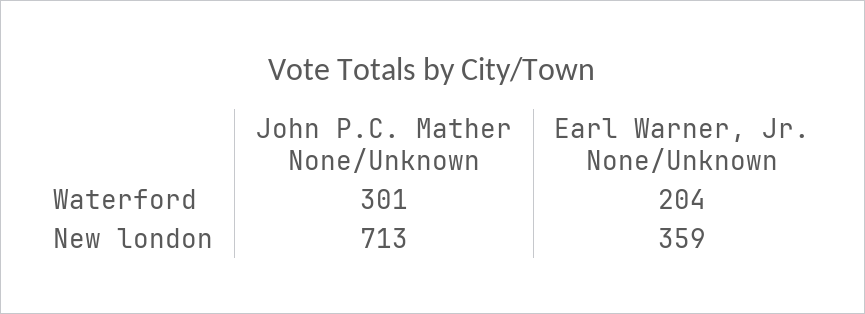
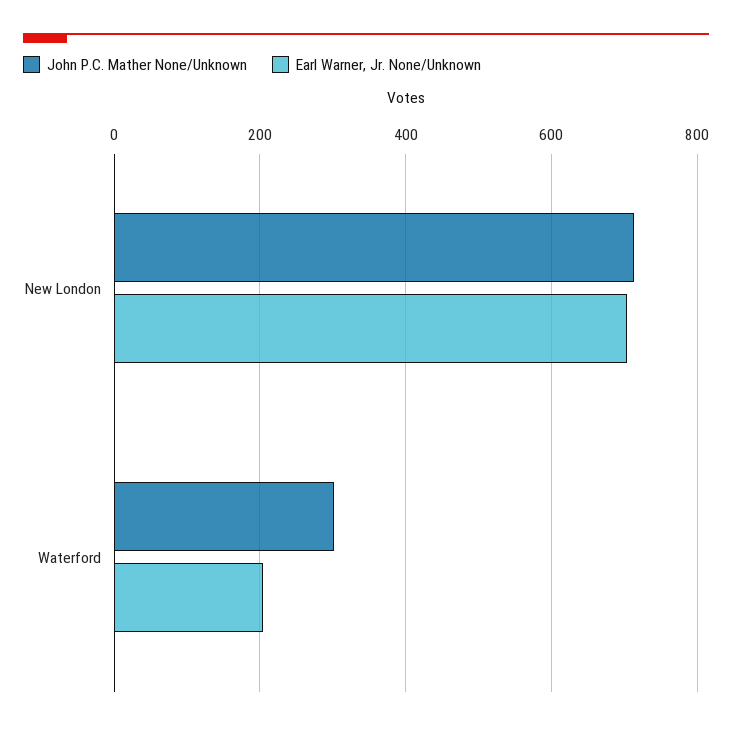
Earl Warner, Jr. None/Unknown, New london: 359 -> 700

